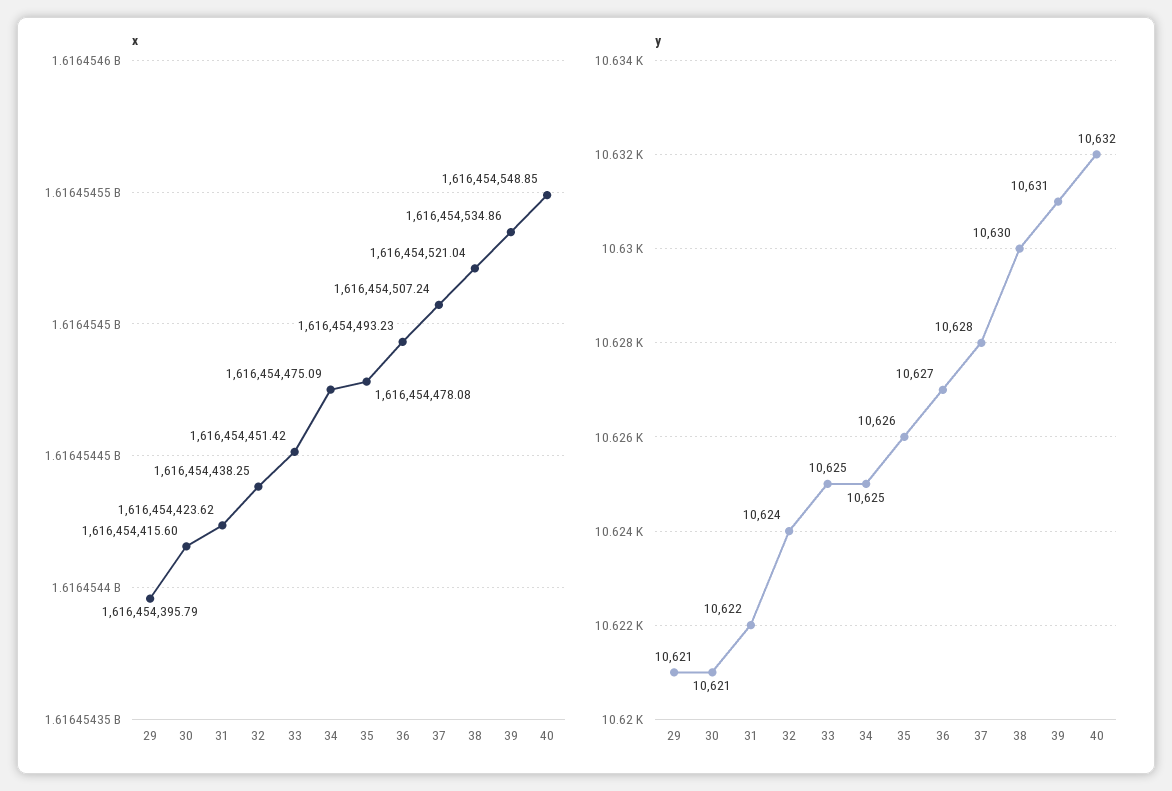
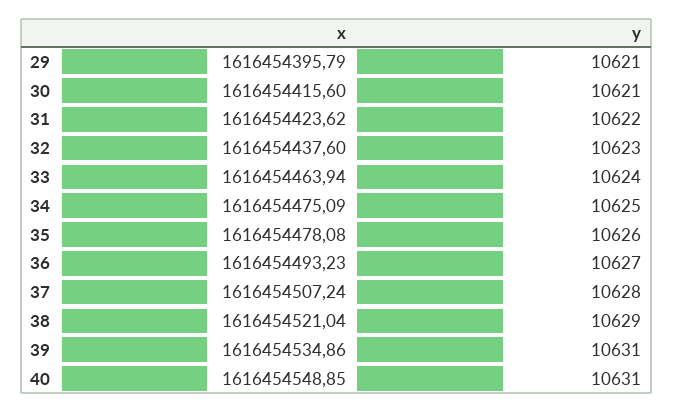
x, 32: 1616454438.25 -> 1616454437.6
x, 33: 1616454451.42 -> 1616454463.94
y, 32: 10624 -> 10623
y, 33: 10625 -> 10624
y, 38: 10630 -> 10629
y, 40: 10632 -> 10631

